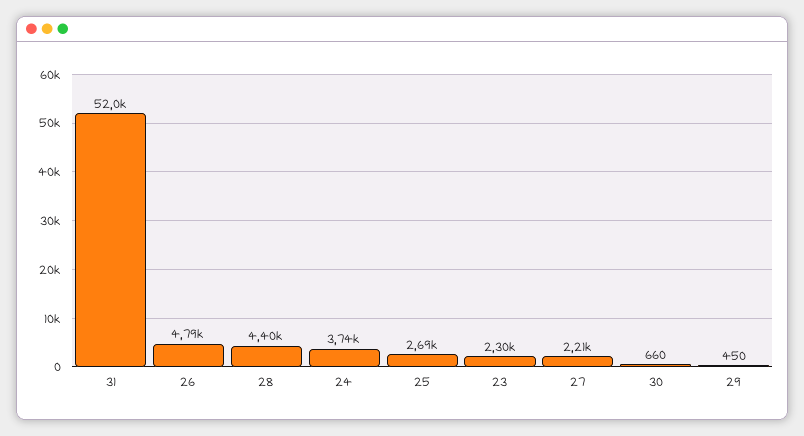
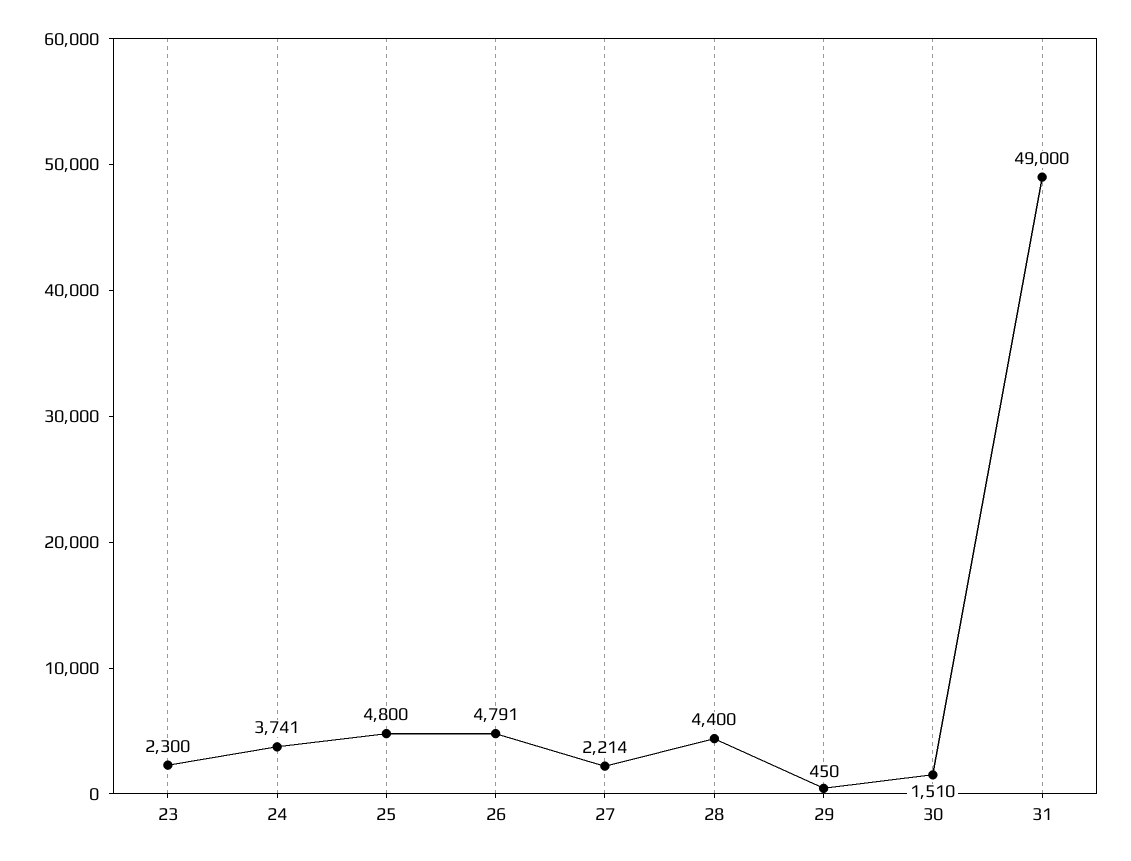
31: 52000 -> 49000
25: 2690 -> 4800
30: 660 -> 1510

